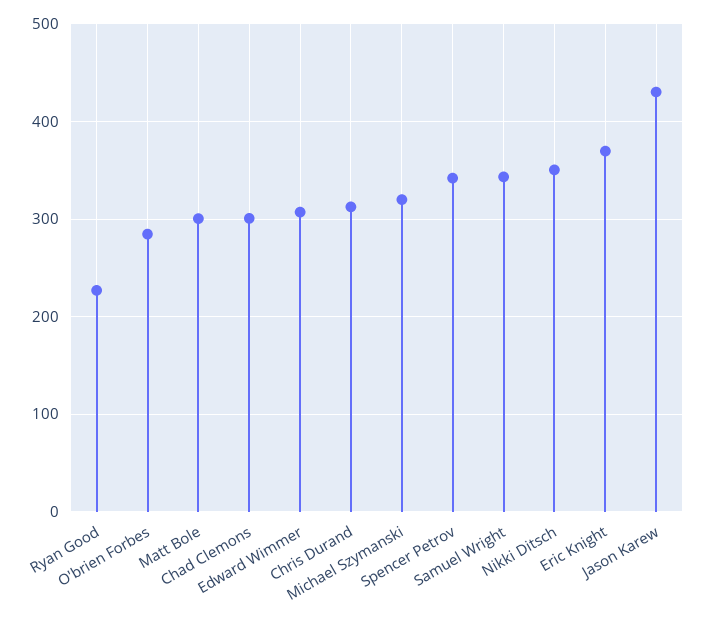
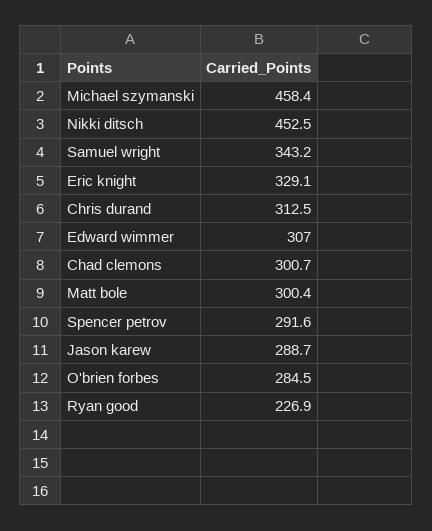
Michael Szymanski: 320 -> 458.4
Spencer Petrov: 340 -> 291.6
Nikki Ditsch: 350 -> 452.5
Eric Knight: 370 -> 329.1
Jason Karew: 430 -> 288.7

